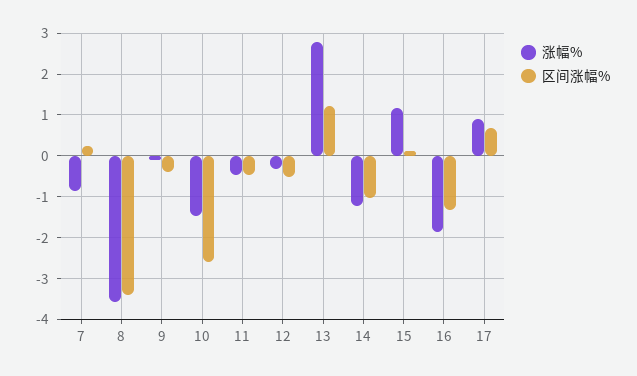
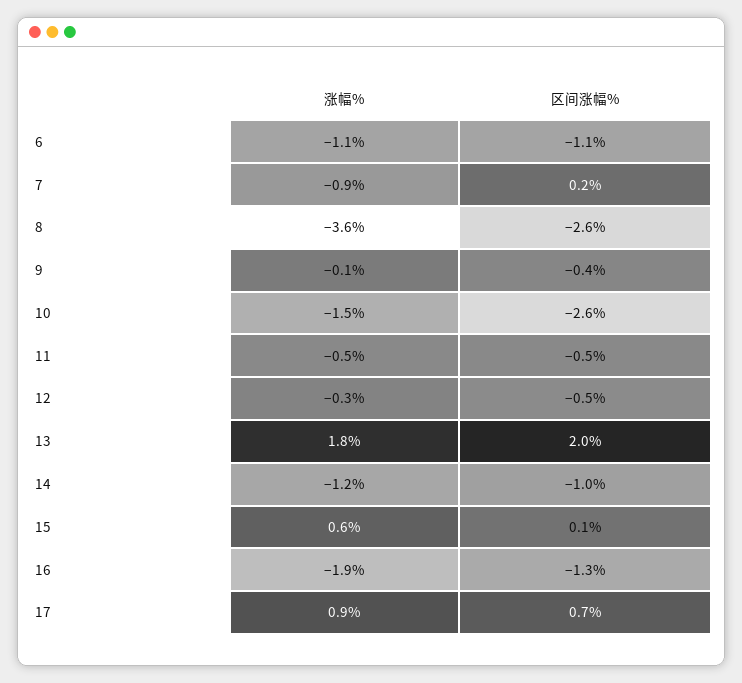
区间涨幅%, 8: -3.4 -> -2.6
涨幅%, 13: 2.8 -> 1.8
区间涨幅%, 13: 1.2 -> 2
涨幅%, 15: 1.2 -> 0.6
涨幅%, 6: none -> -1.1
区间涨幅%, 6: none -> -1.1

